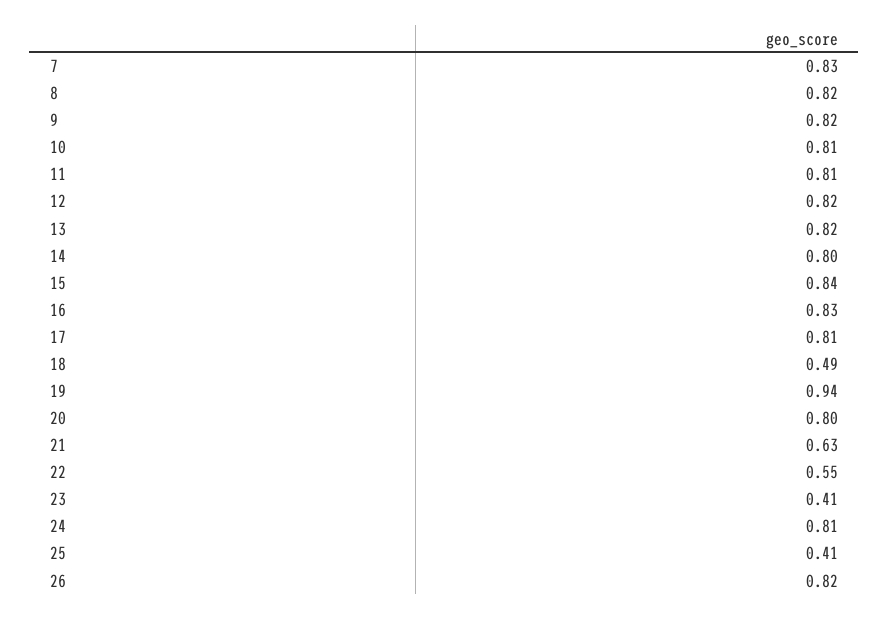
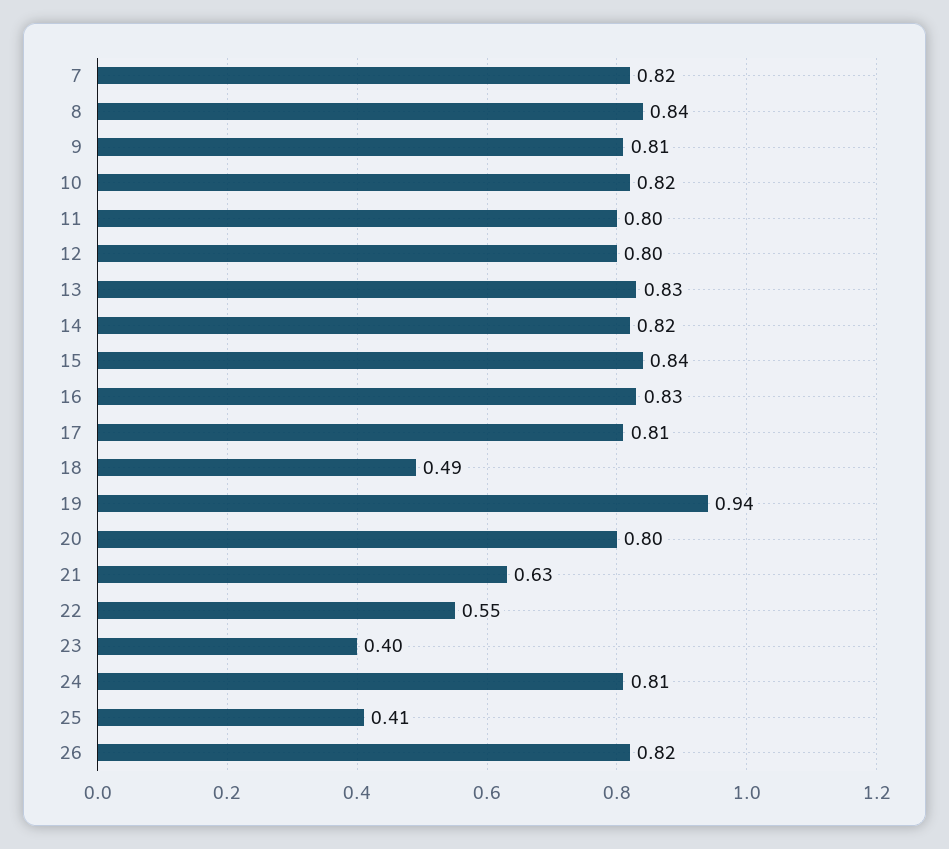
7: 0.83 -> 0.82
8: 0.82 -> 0.84
9: 0.82 -> 0.81
10: 0.81 -> 0.82
11: 0.81 -> 0.8
12: 0.82 -> 0.8
13: 0.82 -> 0.83
14: 0.8 -> 0.82
23: 0.41 -> 0.4

